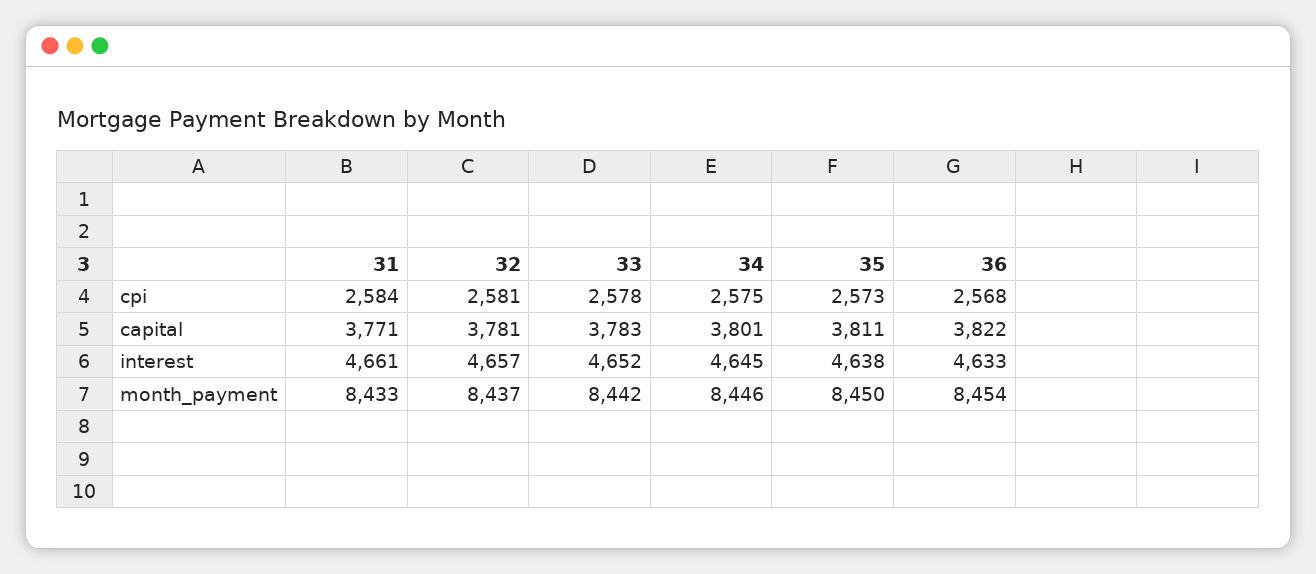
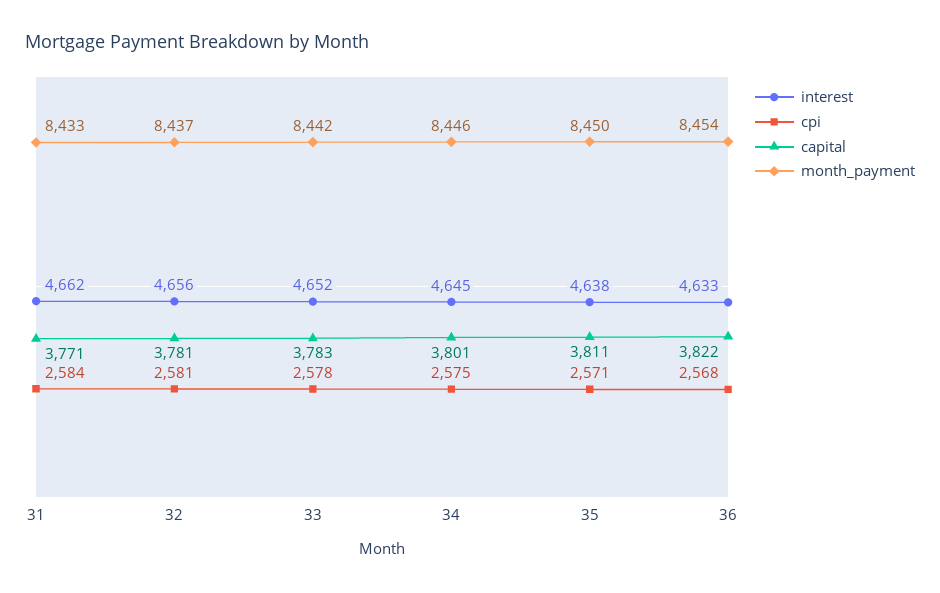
cpi, 35: 2573 -> 2571
interest, 31: 4661 -> 4662
interest, 32: 4657 -> 4656

